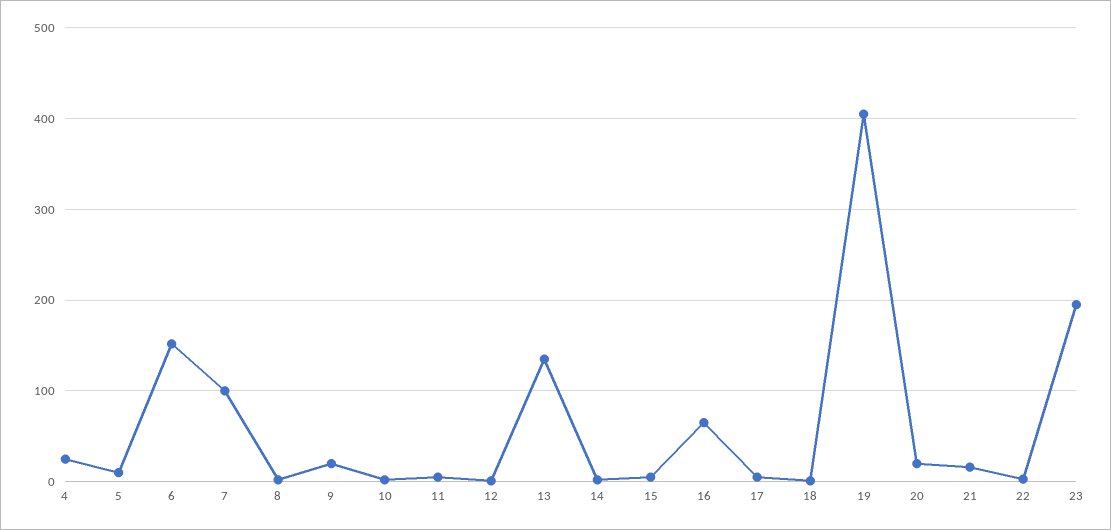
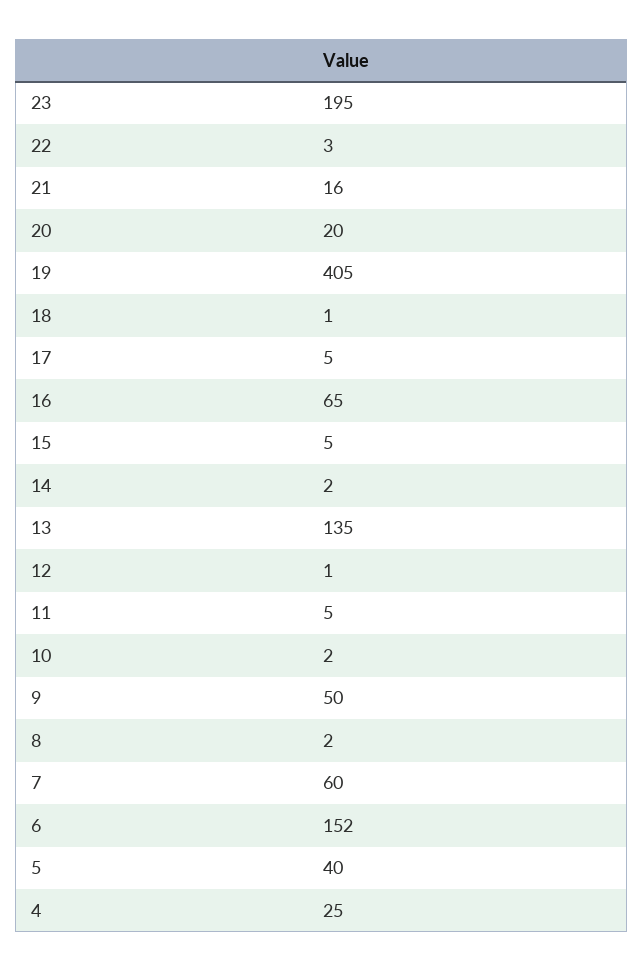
5: 10 -> 40
7: 100 -> 60
9: 20 -> 50

